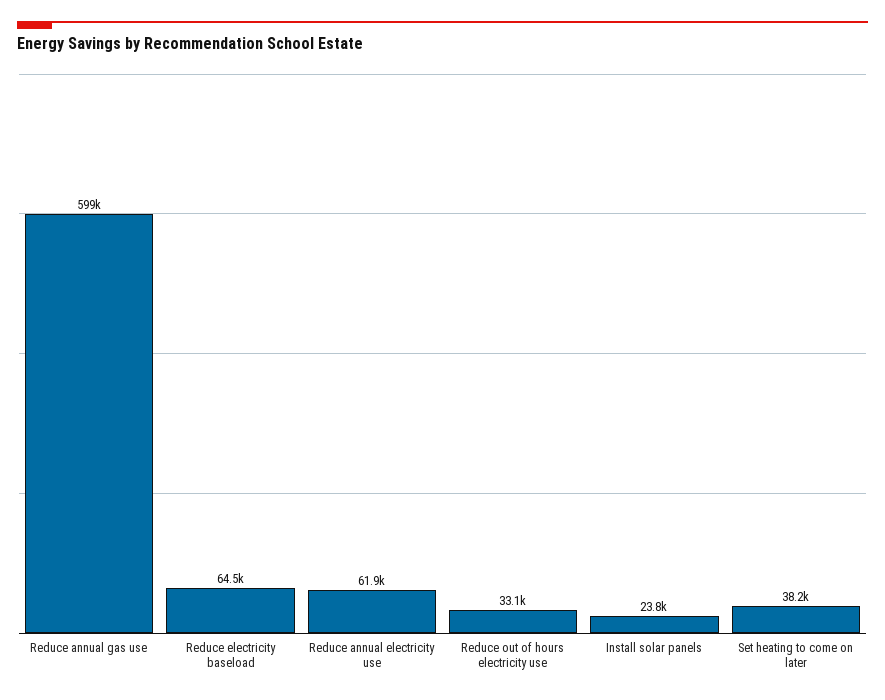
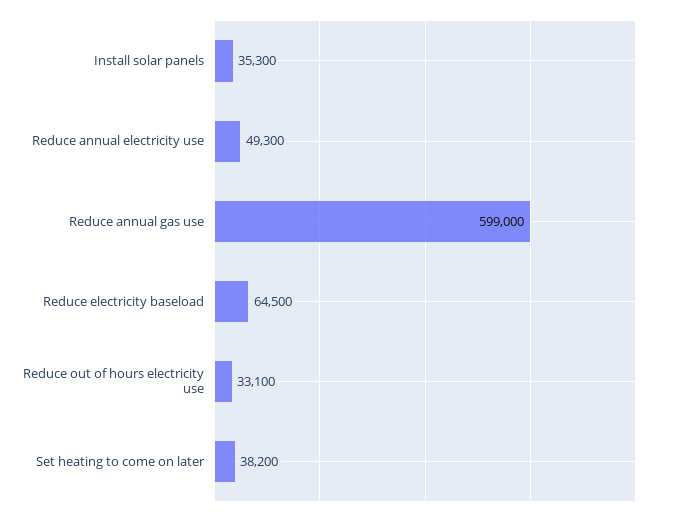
Reduce annual electricity use: 61900 -> 49300
Install solar panels: 23800 -> 35300

